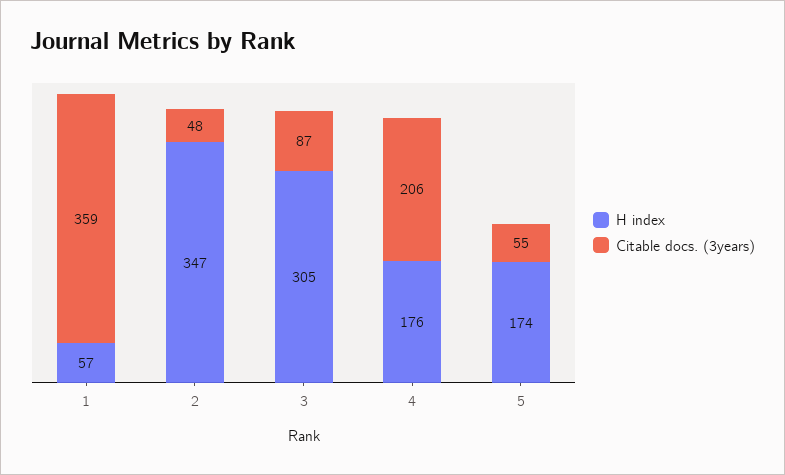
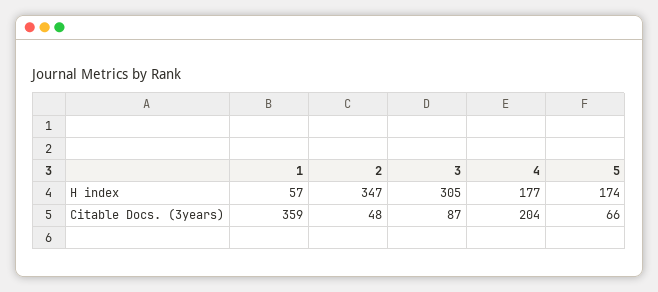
H index, 4: 176 -> 177
Citable docs. (3years), 4: 206 -> 204
Citable docs. (3years), 5: 55 -> 66

